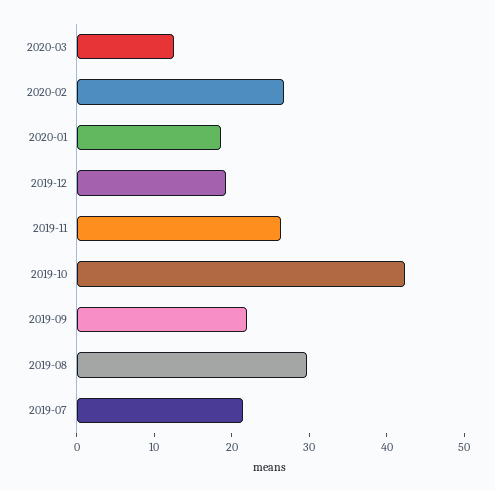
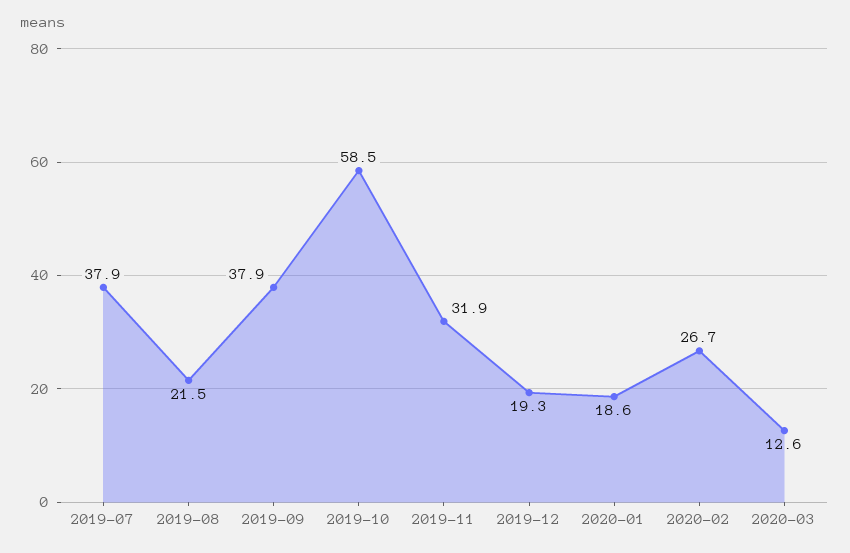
2019-11: 26 -> 31.9
2019-10: 42 -> 58.5
2019-09: 22 -> 37.9
2019-08: 30 -> 21.5
2019-07: 22 -> 37.9

